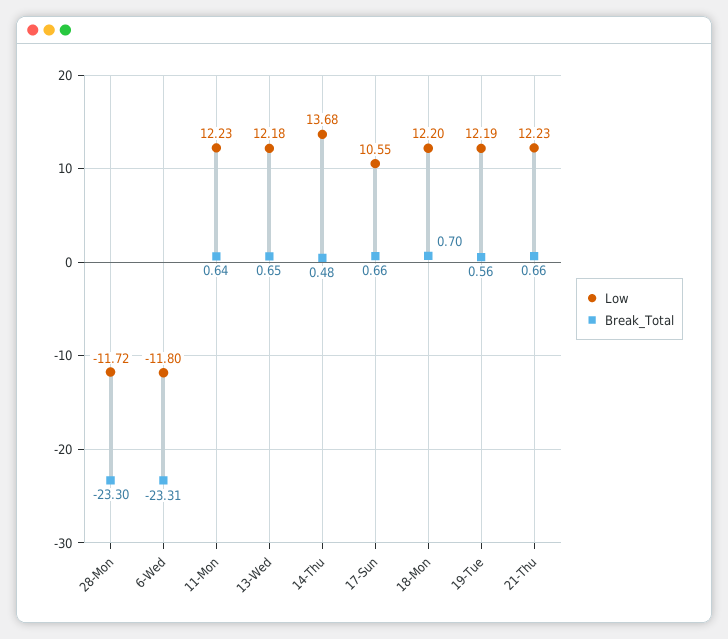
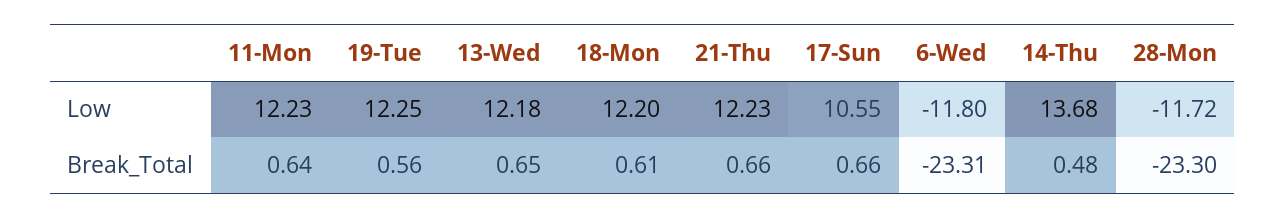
Break_Total, 18-Mon: 0.7 -> 0.61
Low, 19-Tue: 12.19 -> 12.25

